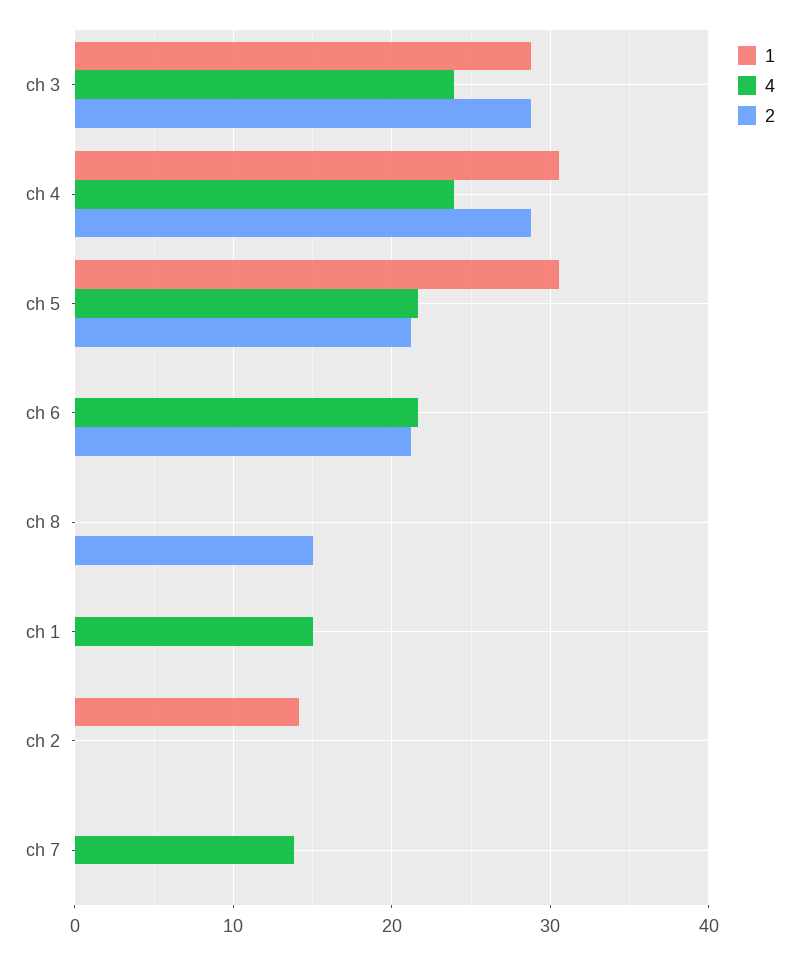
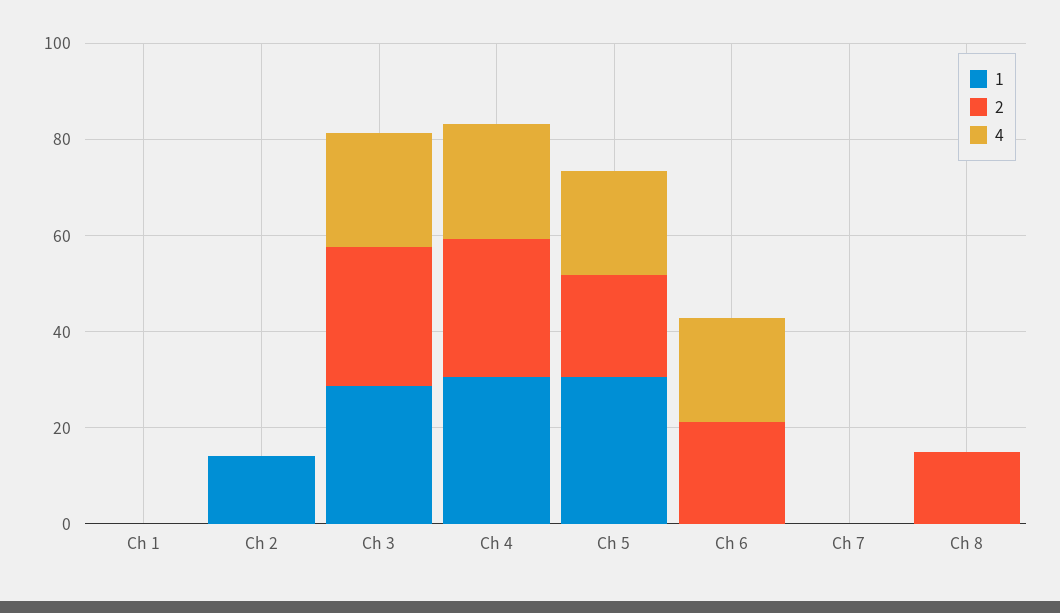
4, ch 1: 15 -> 0
4, ch 7: 14 -> 0

